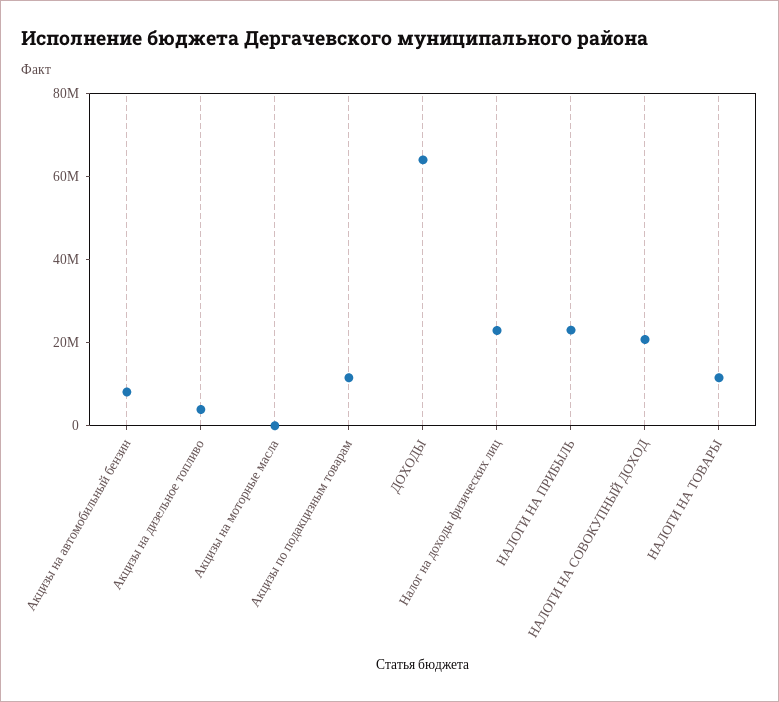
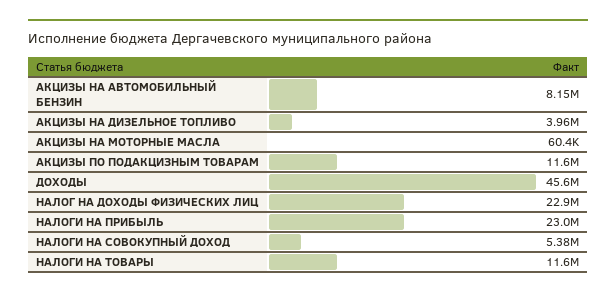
ДОХОДЫ: 65000000 -> 45600000
НАЛОГИ НА СОВОКУПНЫЙ ДОХОД: 20000000 -> 5380000

